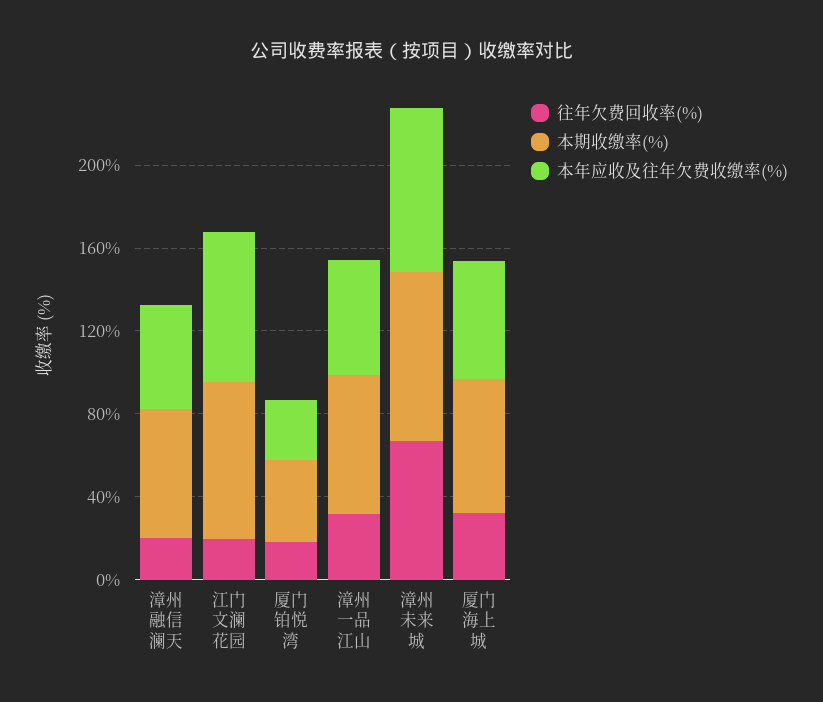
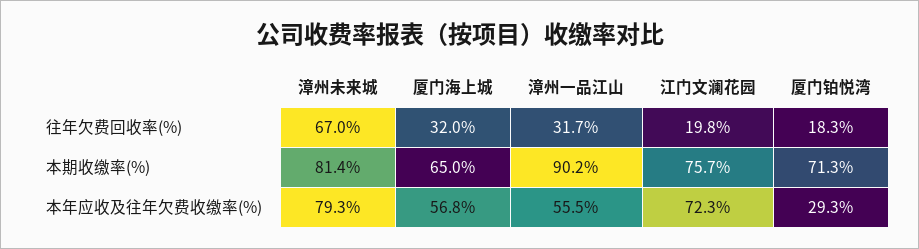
往年欠费回收率(%), 漳州融信澜天: 20 -> none
本期收缴率(%), 漳州融信澜天: 60 -> none
本年应收及往年欠费收缴率(%), 漳州融信澜天: 50 -> none
本期收缴率(%), 厦门铂悦湾: 40 -> 71.3
本期收缴率(%), 漳州一品江山: 70 -> 90.2

